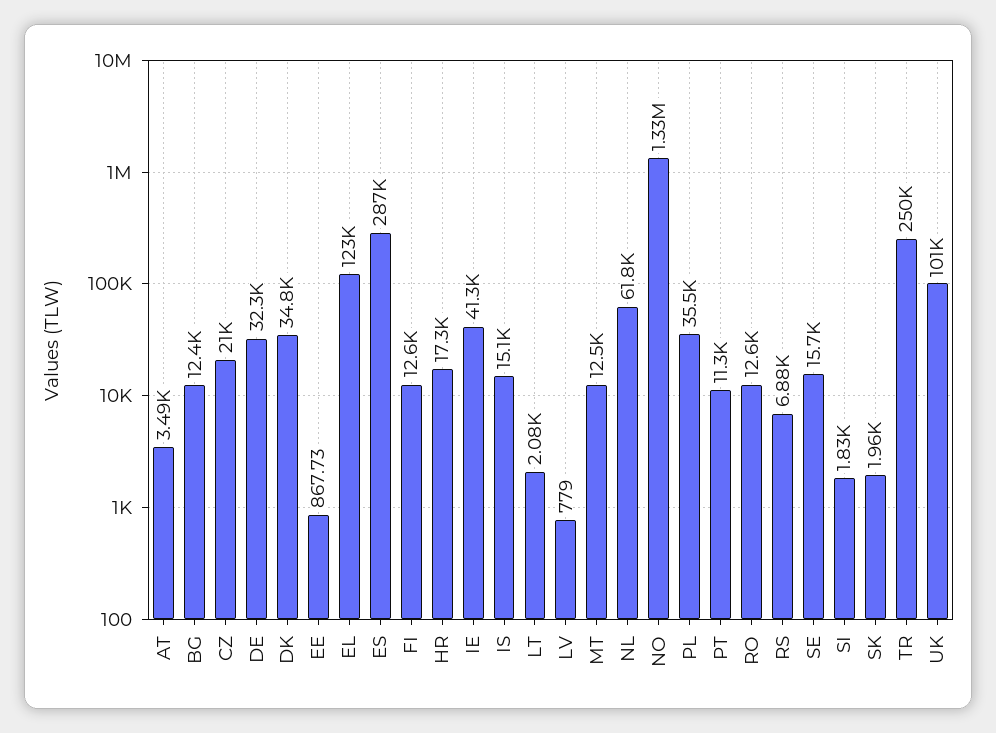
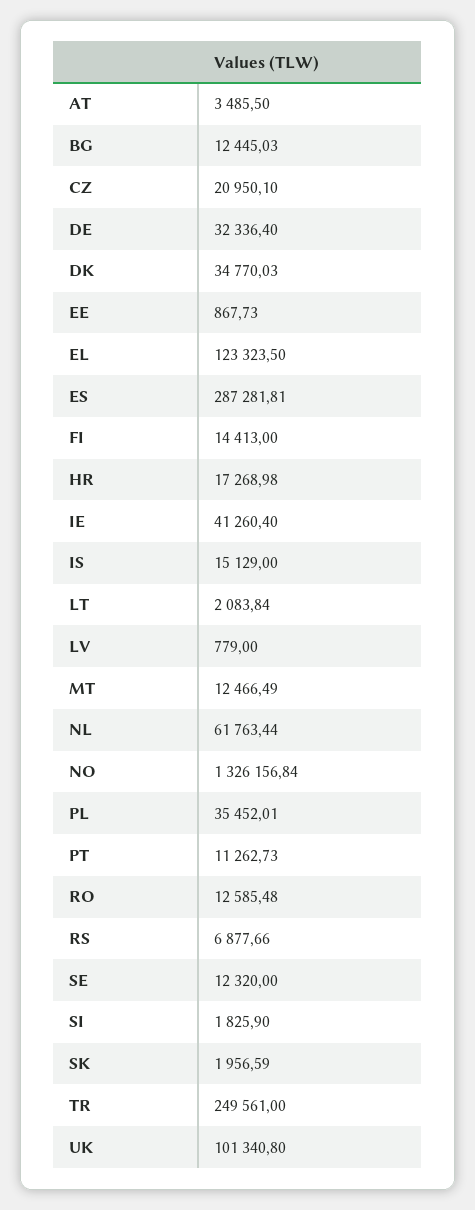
FI: 12600 -> 14413
SE: 15700 -> 12320

